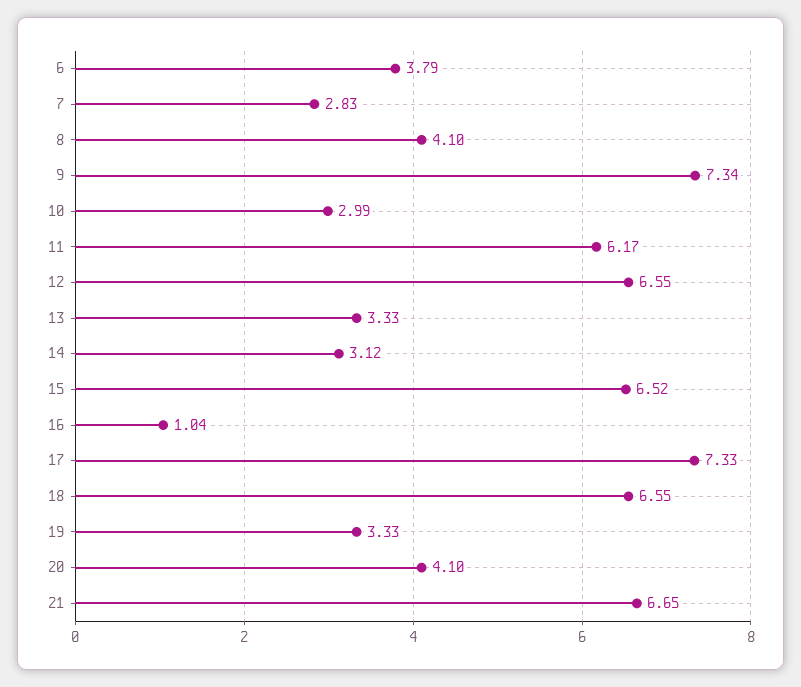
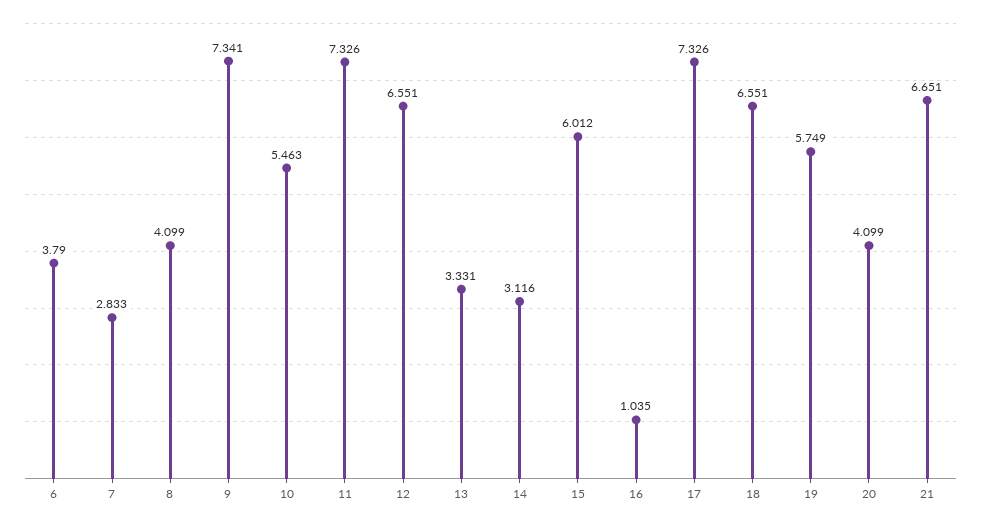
10: 2.99 -> 5.463
11: 6.17 -> 7.326
15: 6.52 -> 6.012
19: 3.33 -> 5.749

